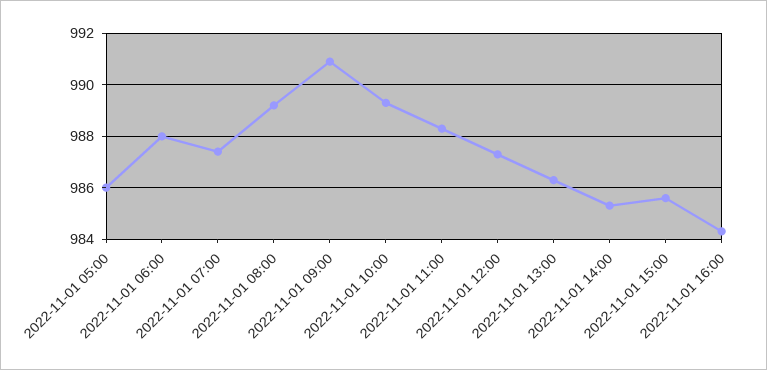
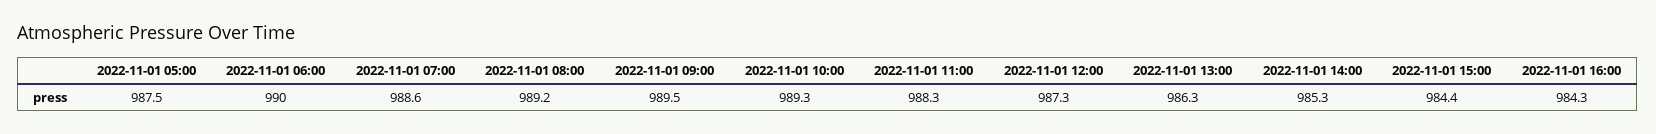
2022-11-01 05:00: 986 -> 987.5
2022-11-01 06:00: 988 -> 990
2022-11-01 07:00: 987.5 -> 988.6
2022-11-01 09:00: 991 -> 989.5
2022-11-01 15:00: 985.5 -> 984.4

